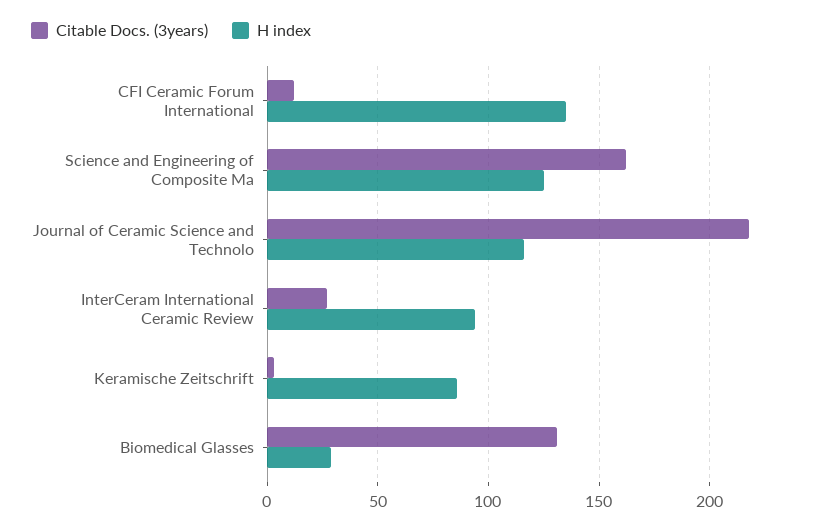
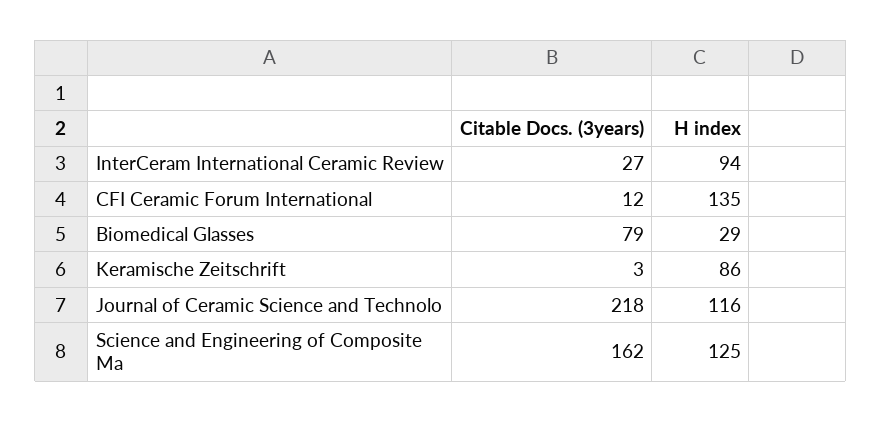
Citable Docs. (3years), Biomedical Glasses: 130 -> 79

